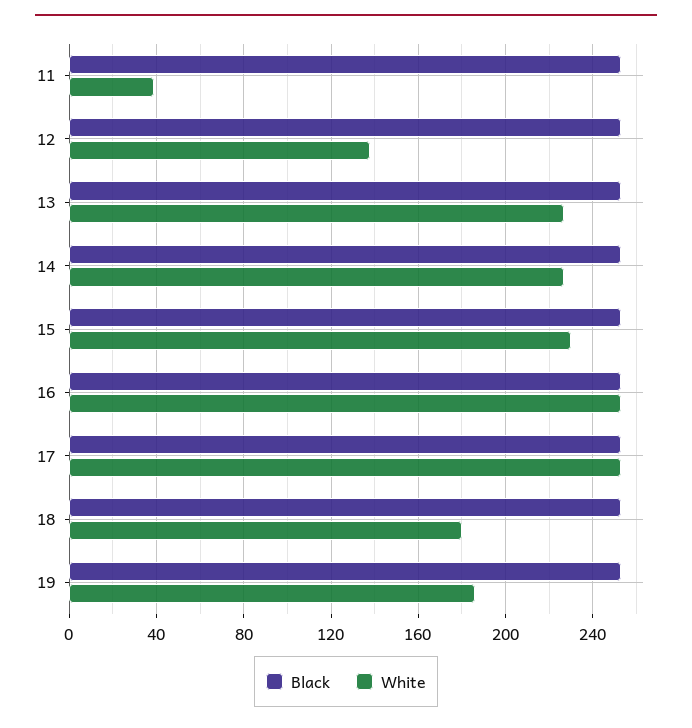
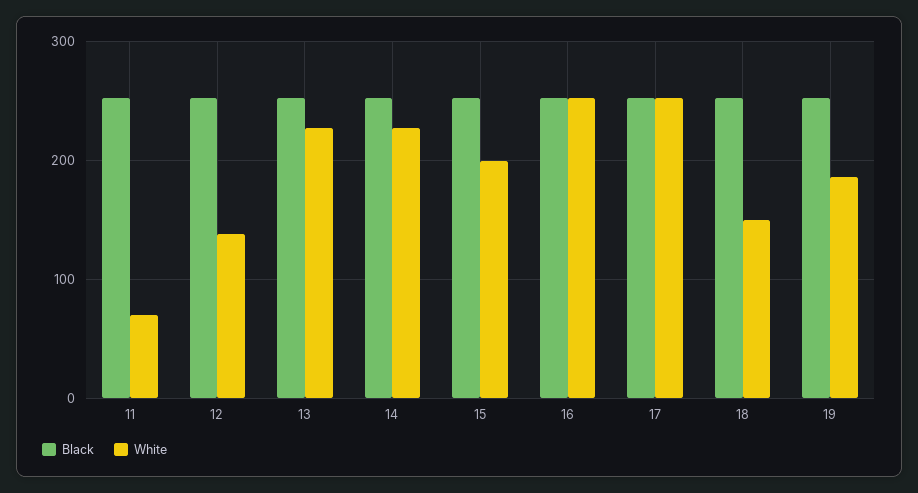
White, 11: 40 -> 70
White, 15: 230 -> 200
White, 18: 180 -> 150

